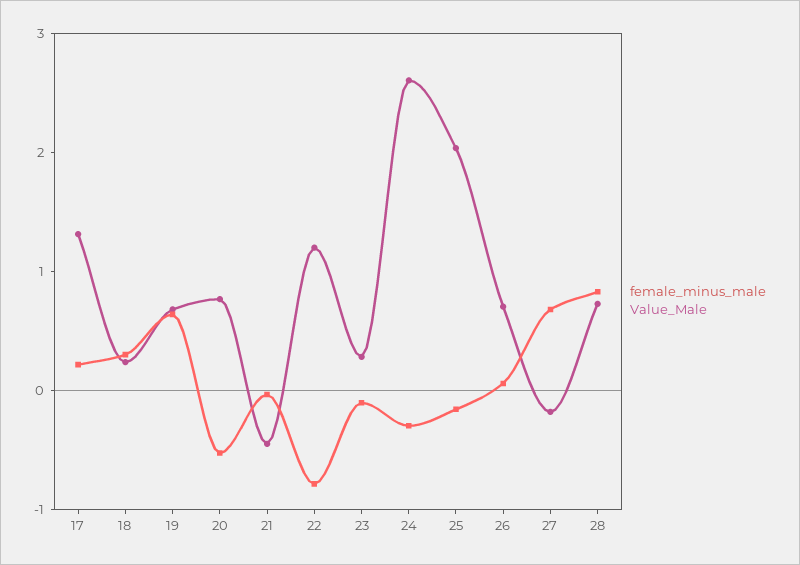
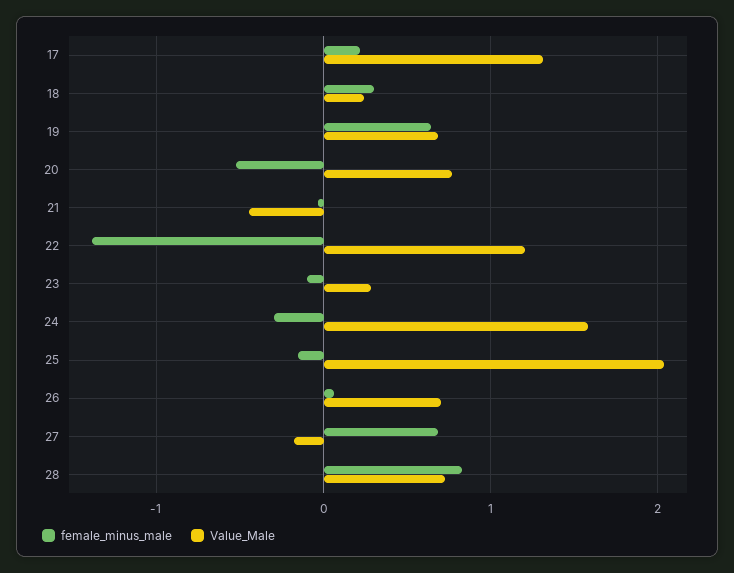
female_minus_male, 22: -0.8 -> -1.4
Value_Male, 24: 2.6 -> 1.6

